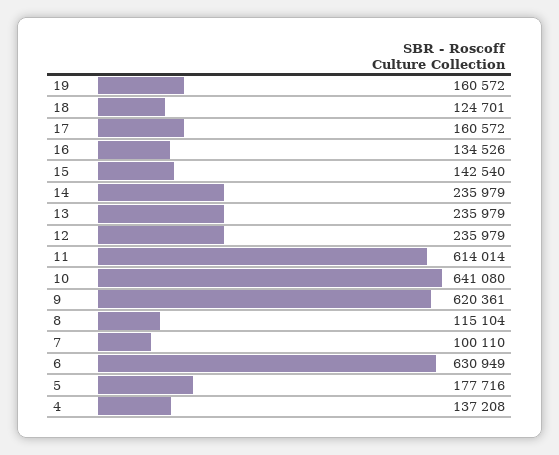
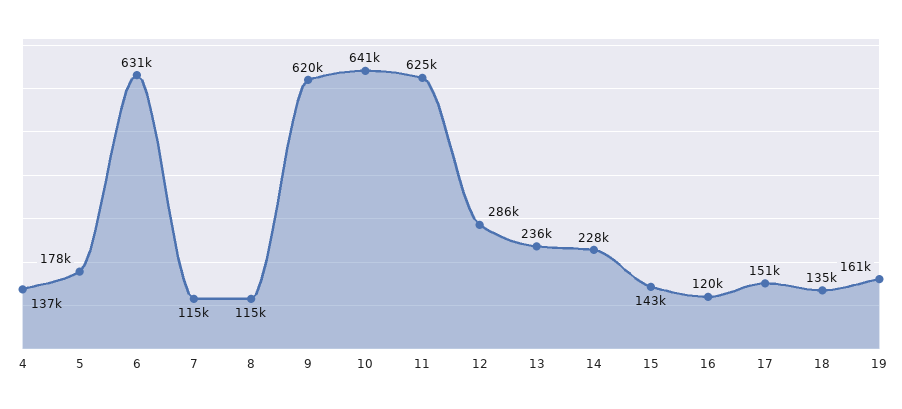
18: 124701 -> 135000
17: 160572 -> 151000
16: 134526 -> 120000
14: 235979 -> 228000
12: 235979 -> 286000
11: 614014 -> 625000
7: 100110 -> 115000

